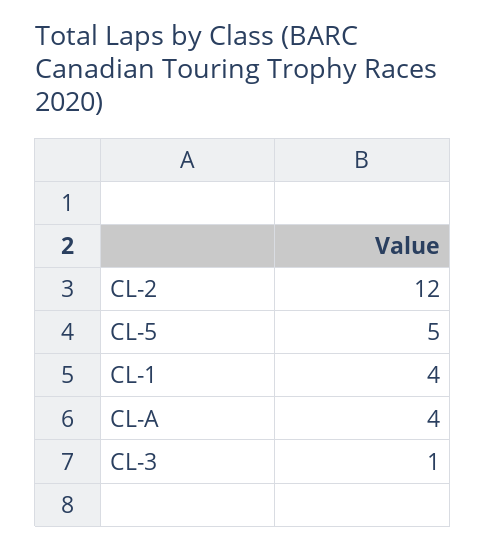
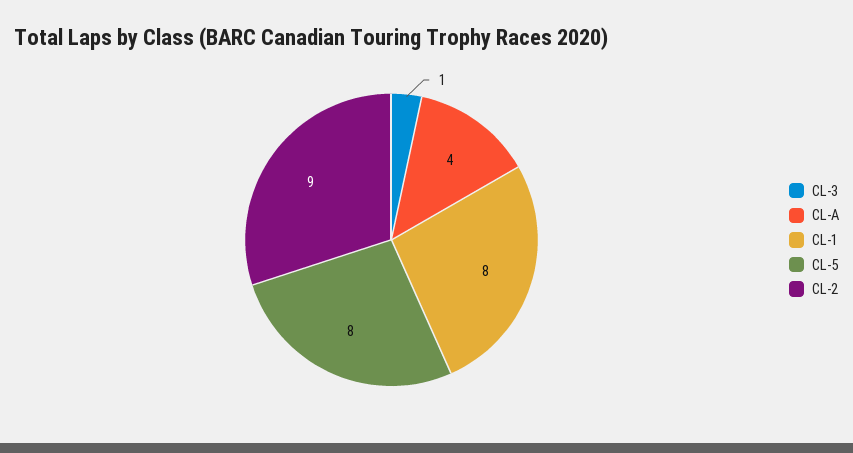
CL-2: 12 -> 9
CL-5: 5 -> 8
CL-1: 4 -> 8

